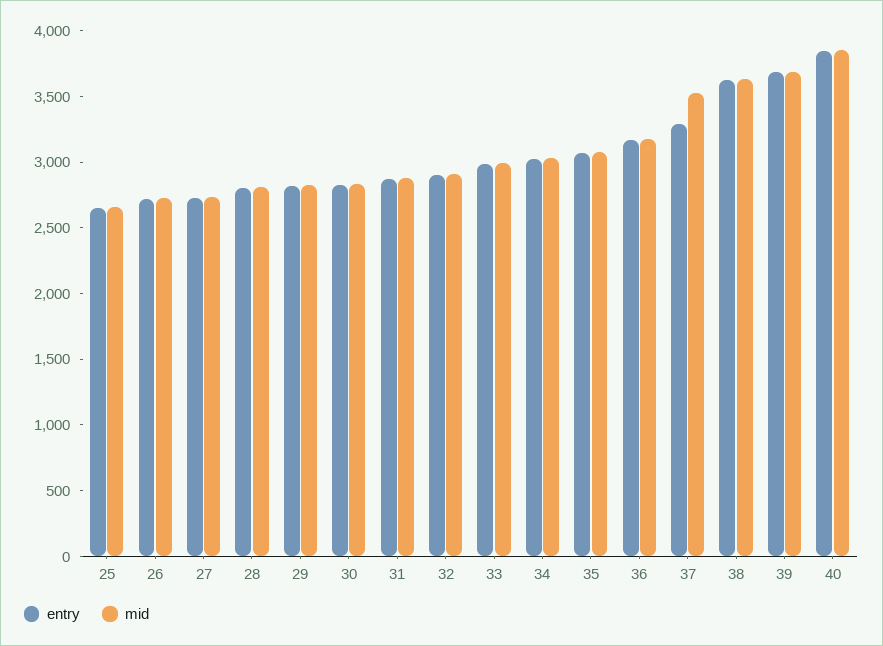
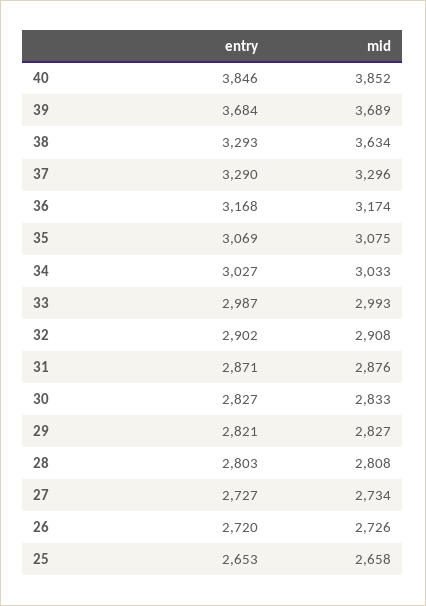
mid, 37: 3500 -> 3296
entry, 38: 3600 -> 3293

